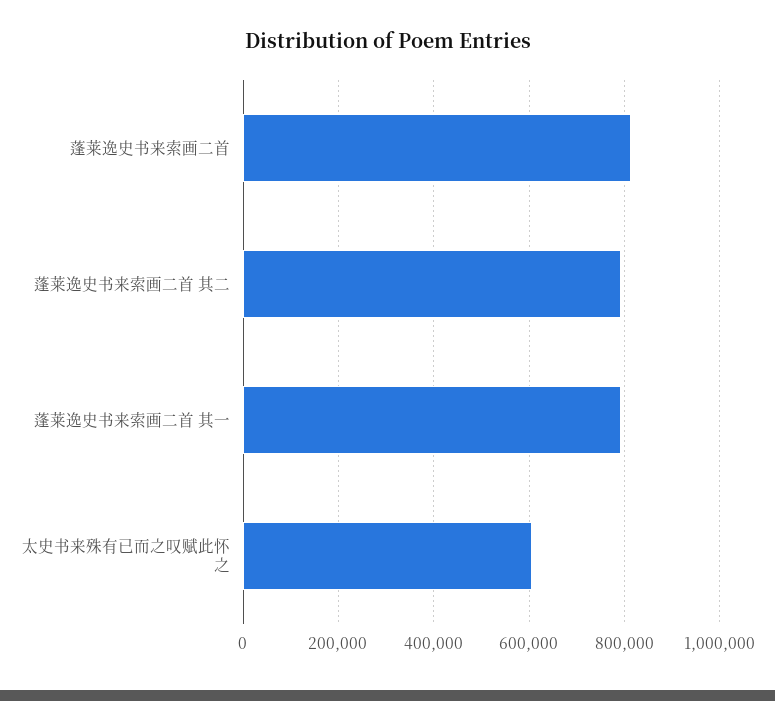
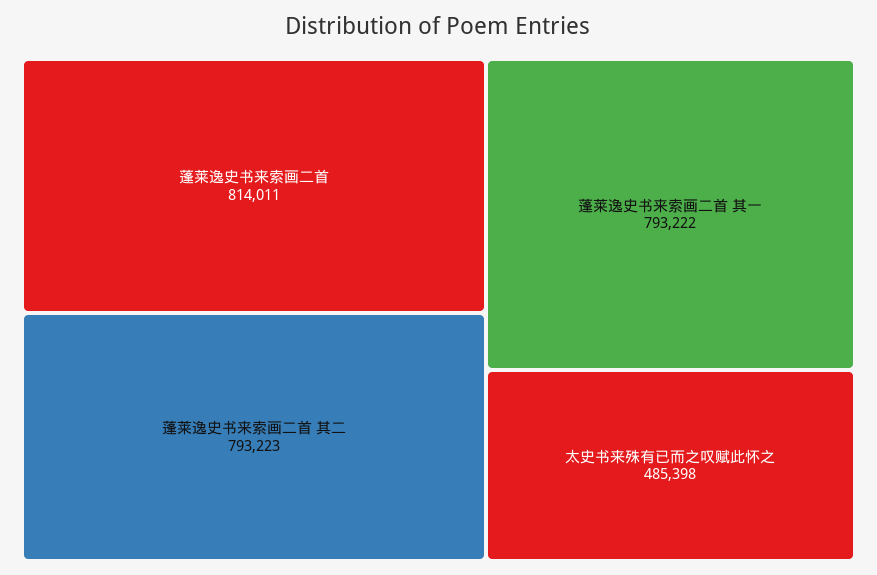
太史书来殊有已而之叹赋此怀之: 600000 -> 485398

